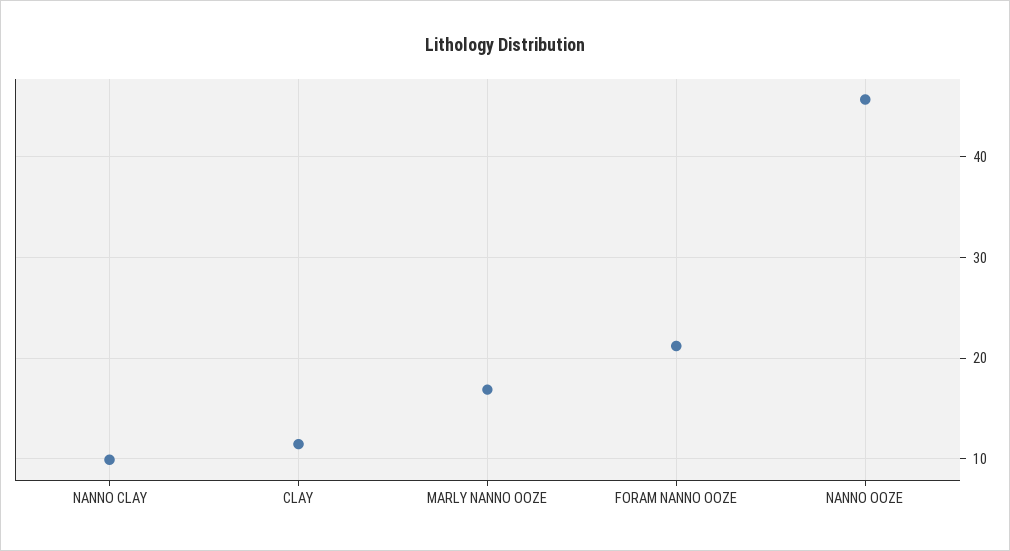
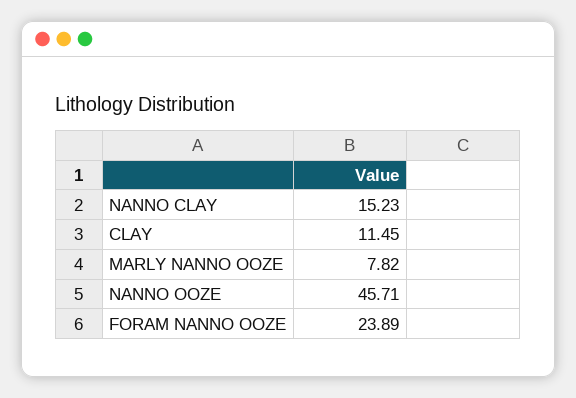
NANNO CLAY: 10 -> 15.23
MARLY NANNO OOZE: 17 -> 7.82
FORAM NANNO OOZE: 21 -> 23.89

